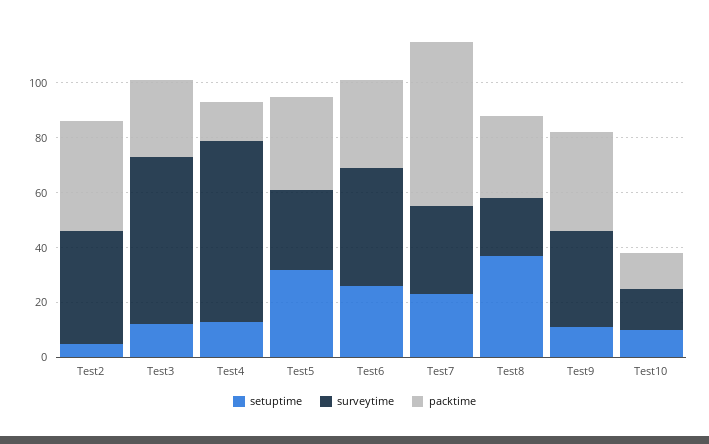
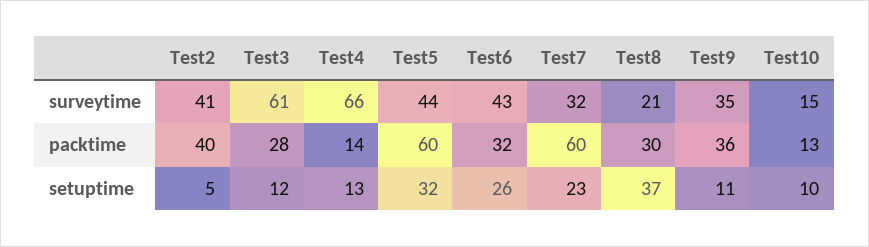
surveytime, Test5: 30 -> 44
packtime, Test5: 35 -> 60

